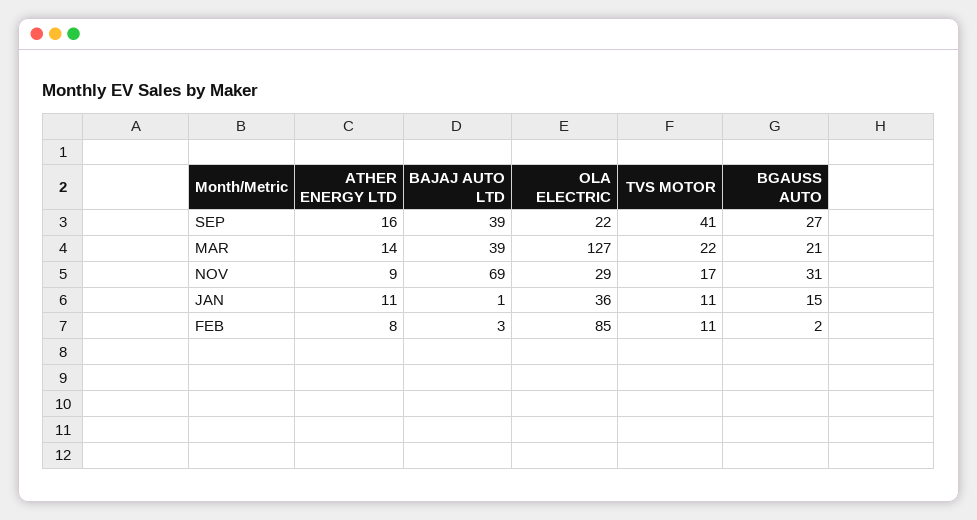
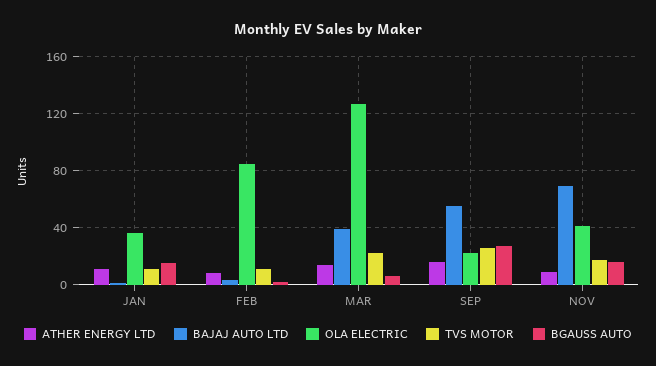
BAJAJ AUTO LTD, SEP: 39 -> 55
TVS MOTOR, SEP: 41 -> 25
BGAUSS AUTO, MAR: 21 -> 5
OLA ELECTRIC, NOV: 29 -> 40
BGAUSS AUTO, NOV: 31 -> 15

